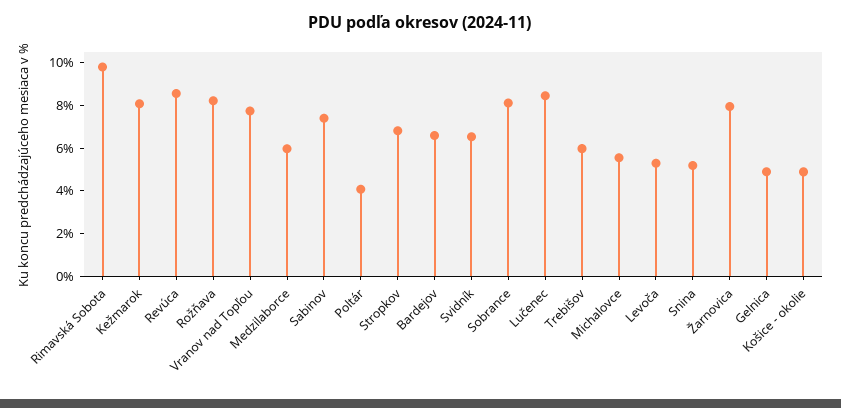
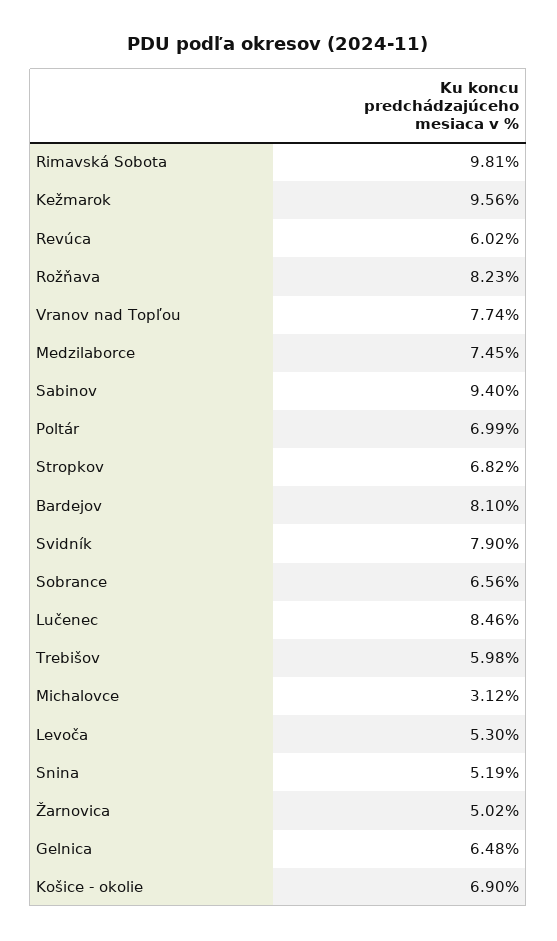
Kežmarok: 8 -> 9.56
Revúca: 8.5 -> 6.02
Medzilaborce: 6 -> 7.45
Sabinov: 7.5 -> 9.4
Poltár: 4 -> 6.99
Bardejov: 6.5 -> 8.1
Svidník: 6.5 -> 7.9
Sobrance: 8 -> 6.56
Michalovce: 5.5 -> 3.12
Žarnovica: 8 -> 5.02
Gelnica: 5 -> 6.48
Košice - okolie: 5 -> 6.9

